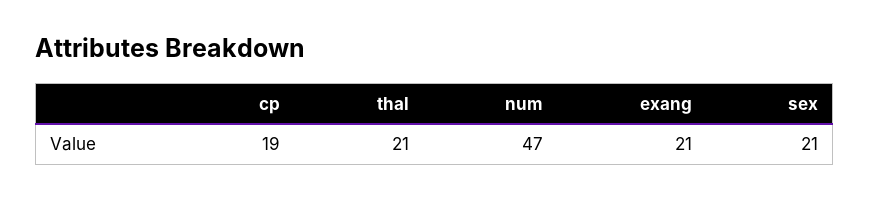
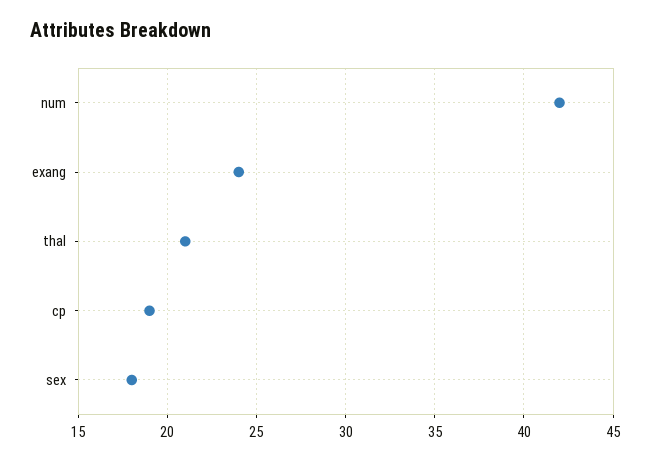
num: 47 -> 42
exang: 21 -> 24
sex: 21 -> 18

